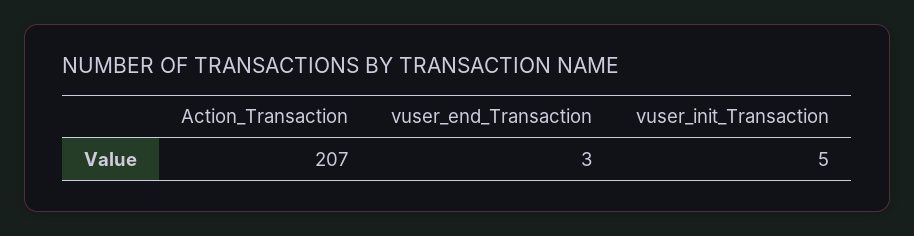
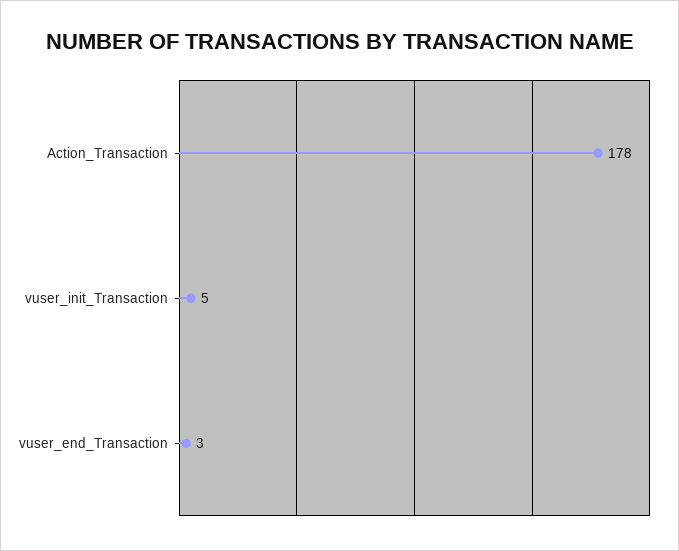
Action_Transaction: 207 -> 178

